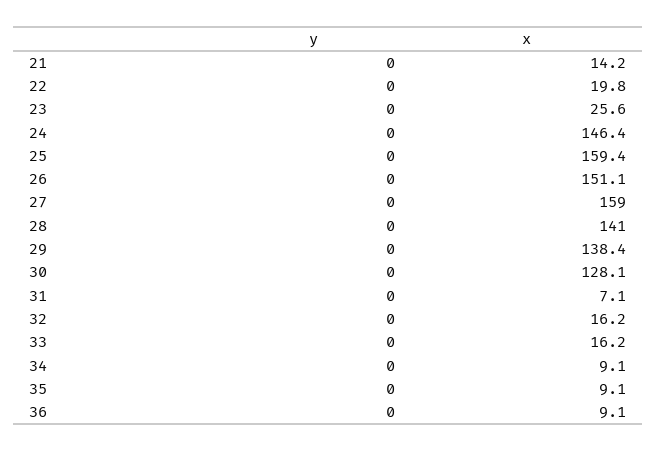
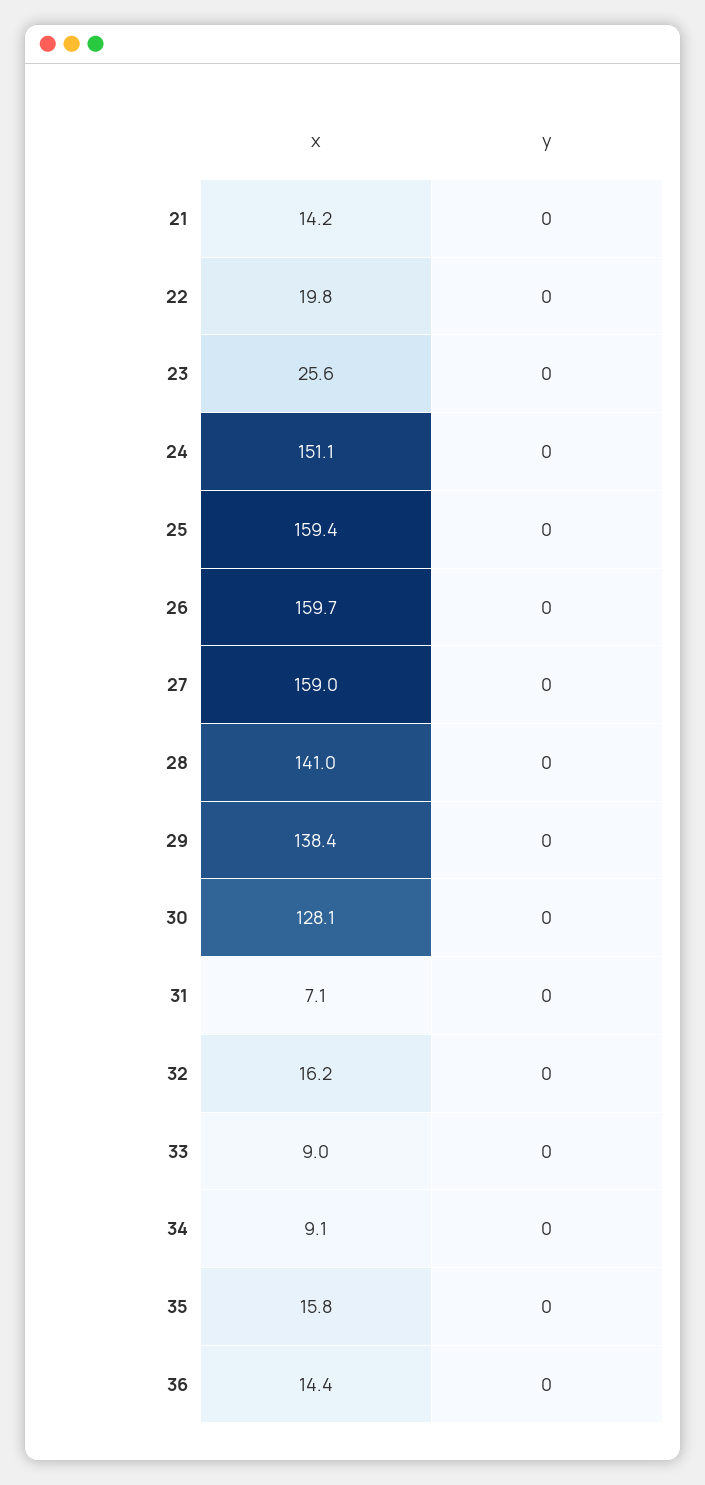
x, 24: 146.4 -> 151.1
x, 26: 151.1 -> 159.7
x, 33: 16.2 -> 9
x, 35: 9.1 -> 15.8
x, 36: 9.1 -> 14.4

